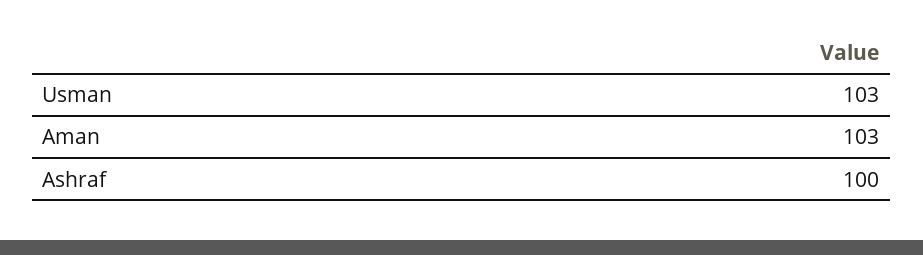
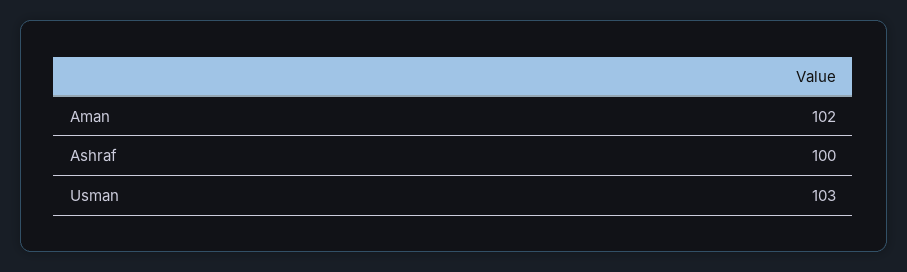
Aman: 103 -> 102

